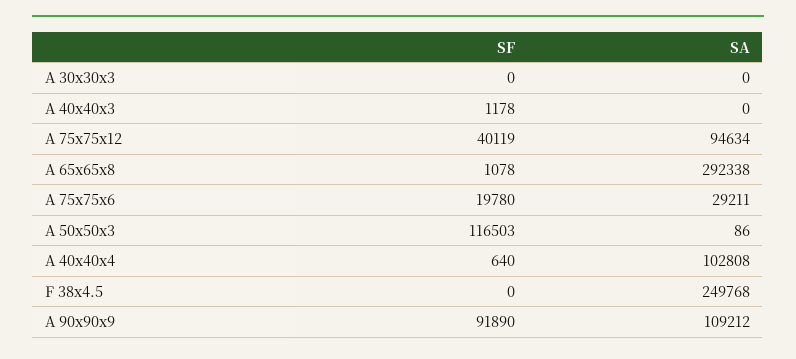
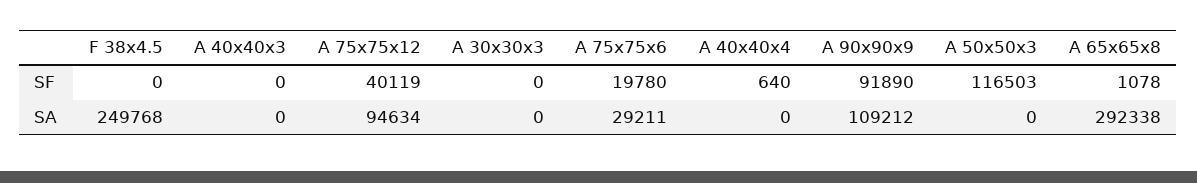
SF, A 40x40x3: 1178 -> 0
SA, A 50x50x3: 86 -> 0
SA, A 40x40x4: 102808 -> 0

